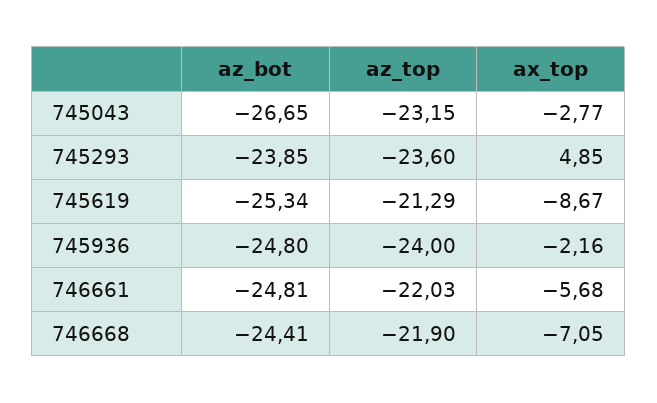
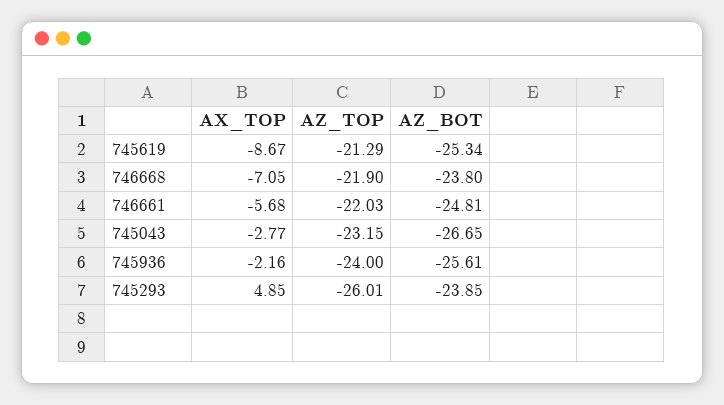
az_top, 745293: -23.6 -> -26.01
az_bot, 745936: -24.8 -> -25.61
az_bot, 746668: -24.41 -> -23.8

